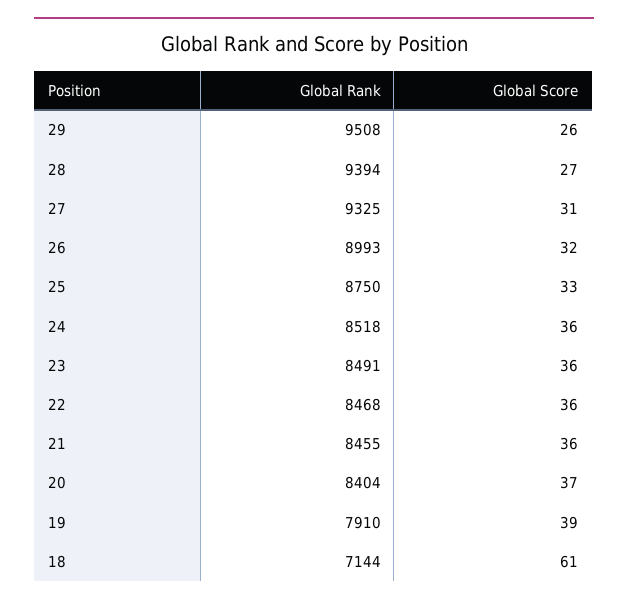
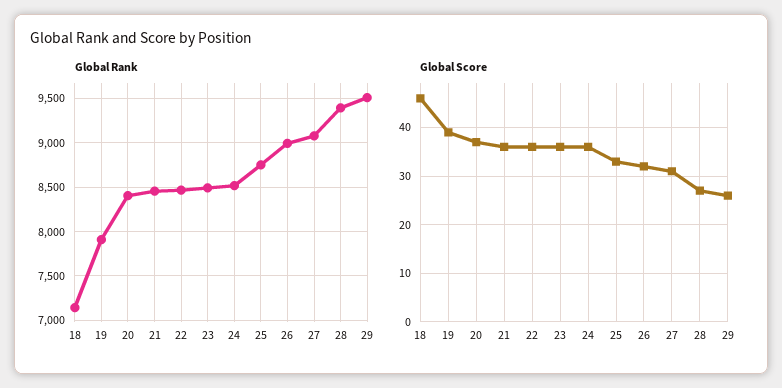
Global Rank, 27: 9325 -> 9100
Global Score, 18: 61 -> 45

